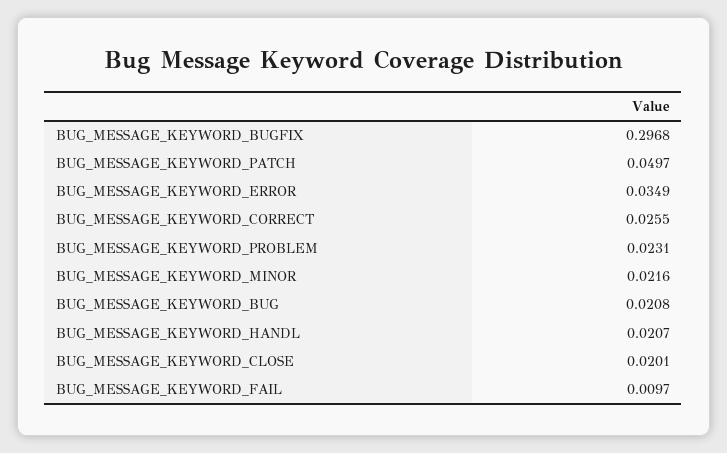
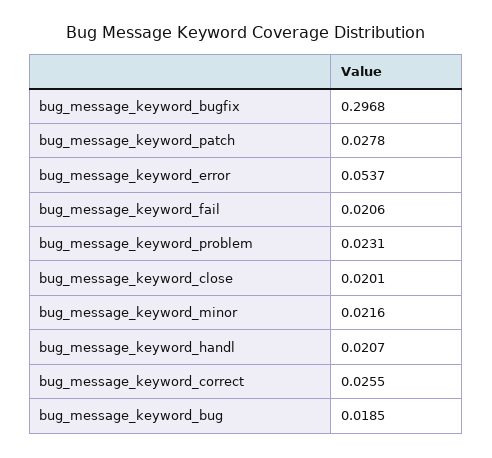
BUG_MESSAGE_KEYWORD_PATCH: 0.0497 -> 0.0278
BUG_MESSAGE_KEYWORD_ERROR: 0.0349 -> 0.0537
BUG_MESSAGE_KEYWORD_BUG: 0.0208 -> 0.0185
BUG_MESSAGE_KEYWORD_FAIL: 0.0097 -> 0.0206

